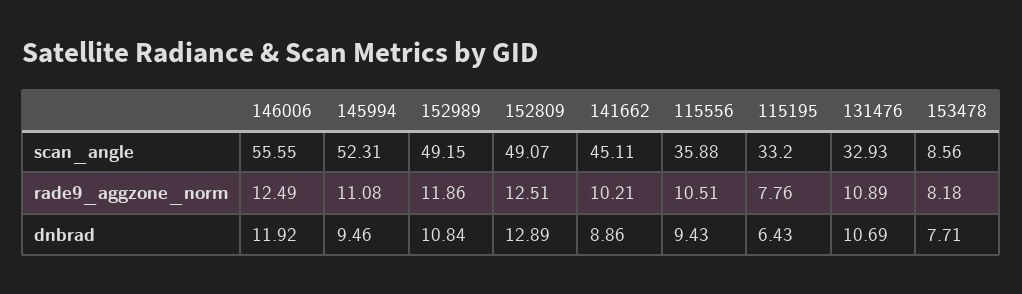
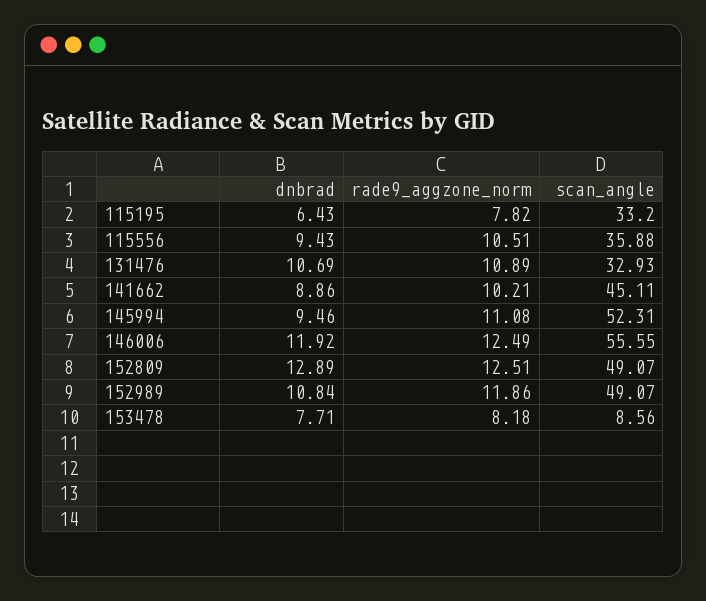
152989, scan_angle: 49.15 -> 49.07
115195, rade9_aggzone_norm: 7.76 -> 7.82

